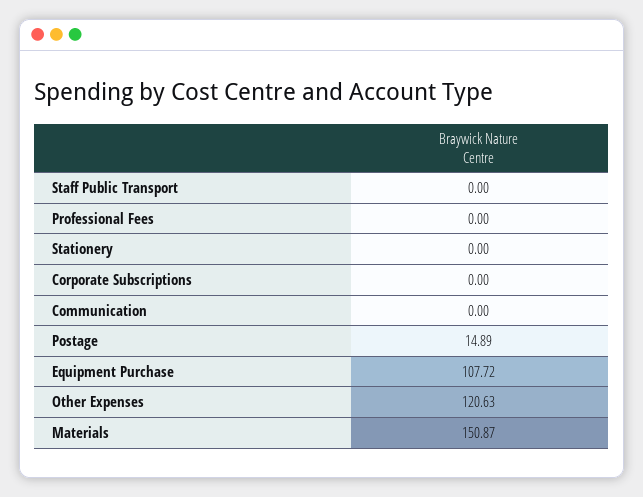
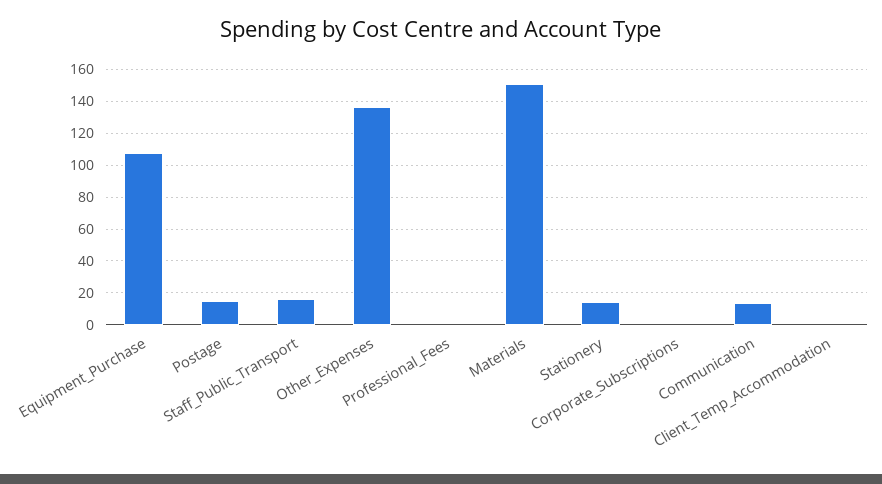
Staff Public Transport: 0 -> 15
Stationery: 0 -> 15
Communication: 0 -> 15
Other Expenses: 120.63 -> 135
Client_Temp_Accommodation: none -> 0

